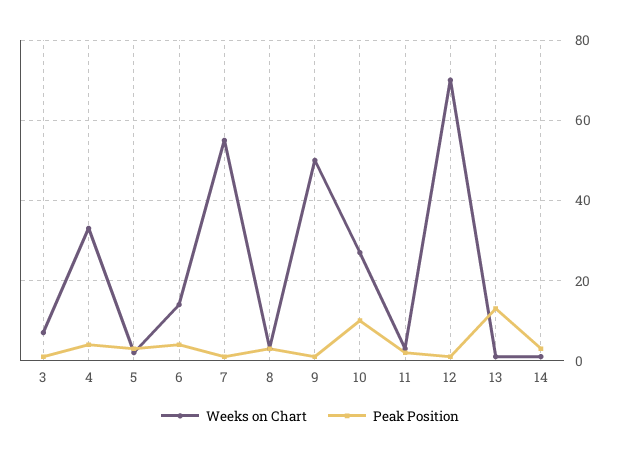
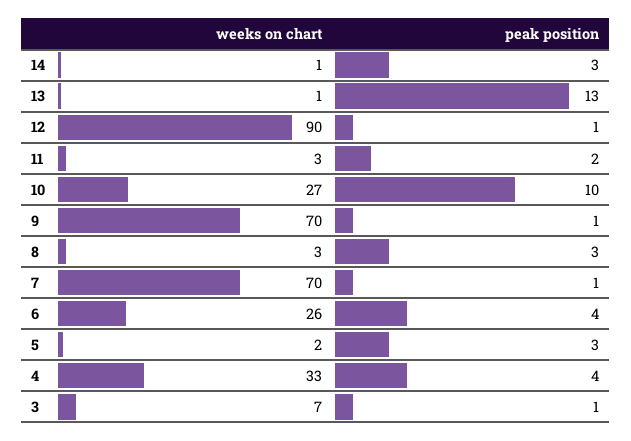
Weeks on Chart, 6: 15 -> 26
Weeks on Chart, 7: 55 -> 70
Weeks on Chart, 9: 50 -> 70
Weeks on Chart, 12: 70 -> 90

